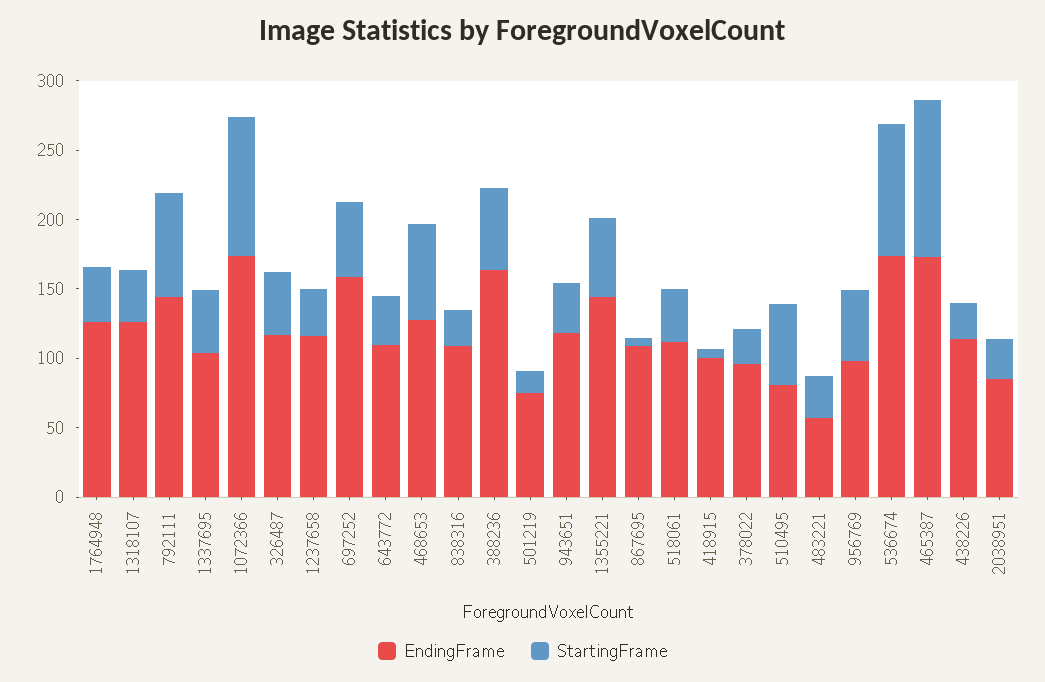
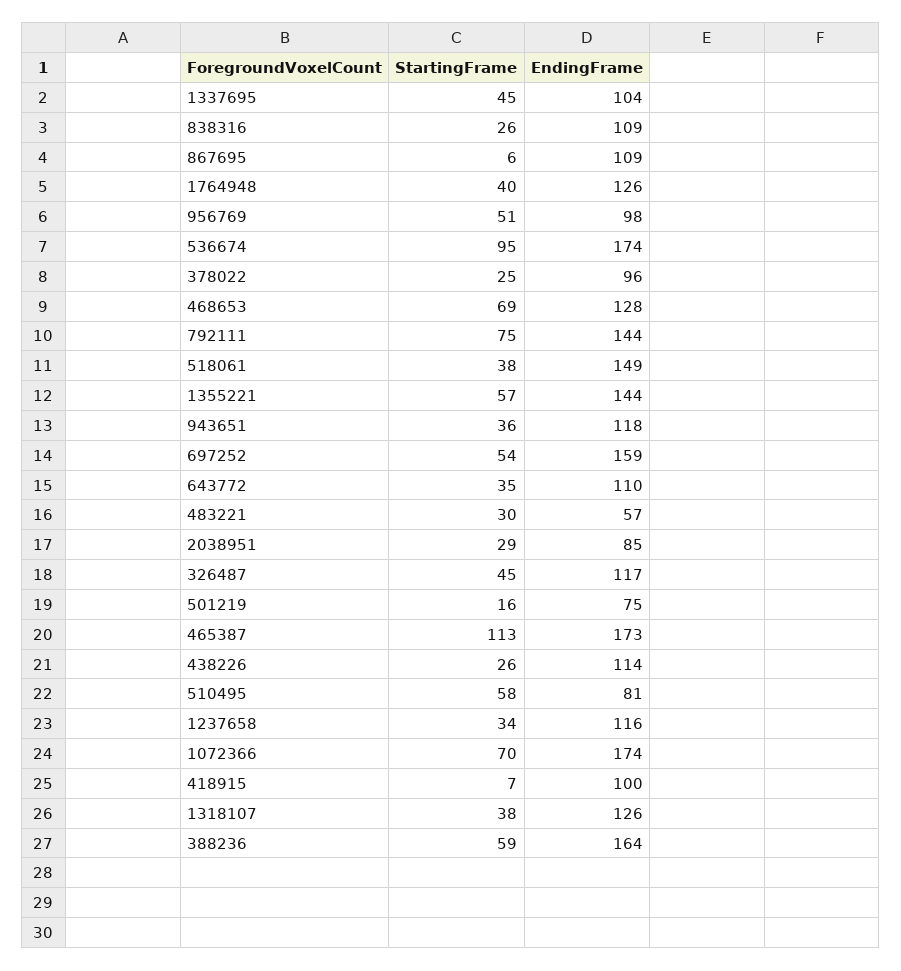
StartingFrame, 1072366: 100 -> 70
EndingFrame, 518061: 110 -> 149

